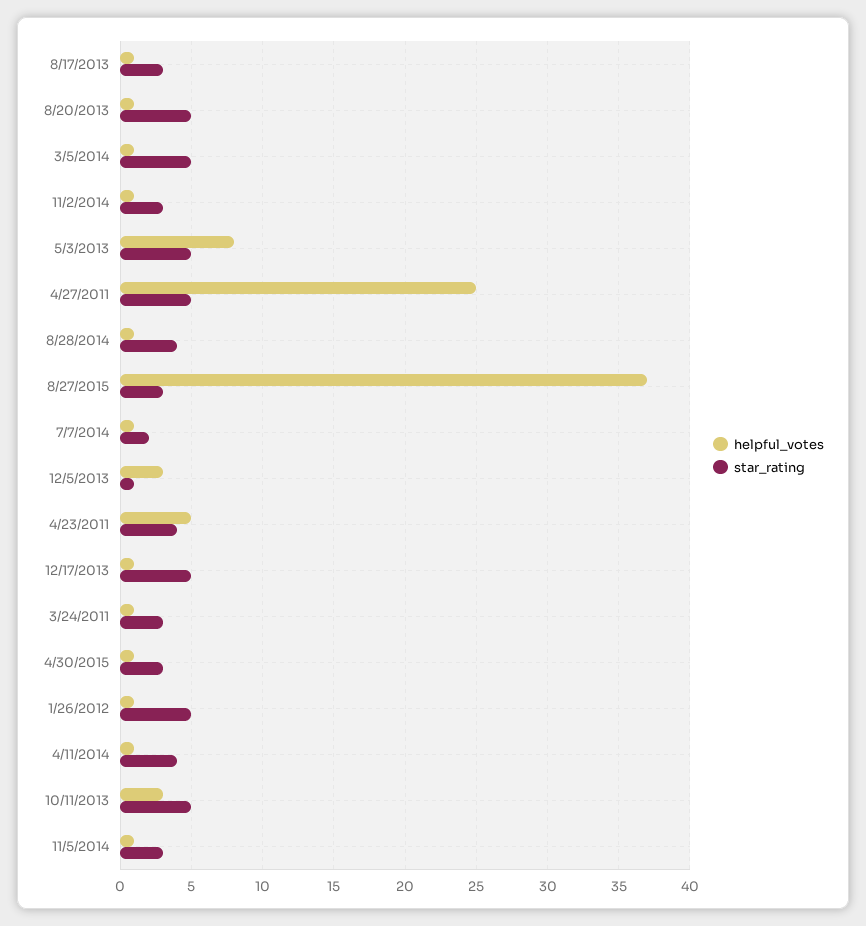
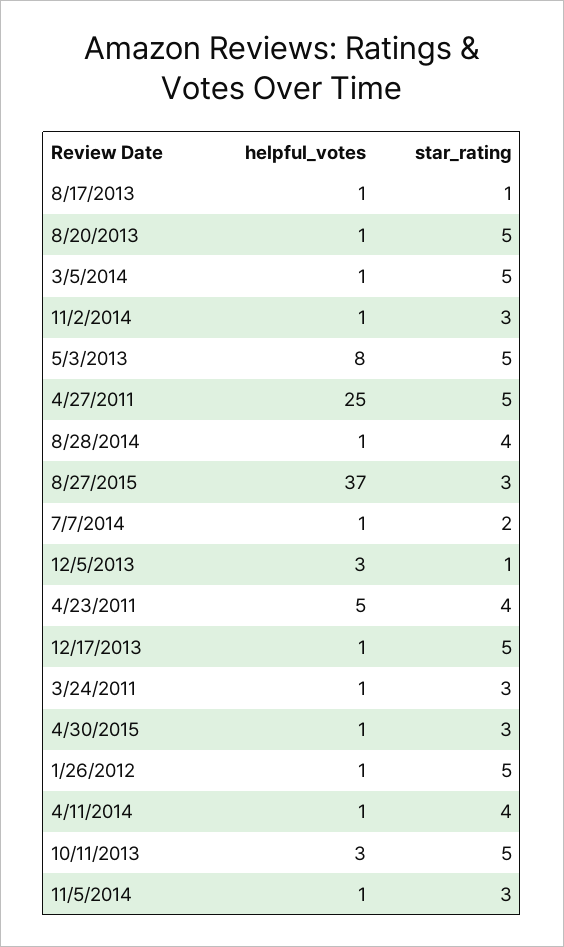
star_rating, 8/17/2013: 3 -> 1

